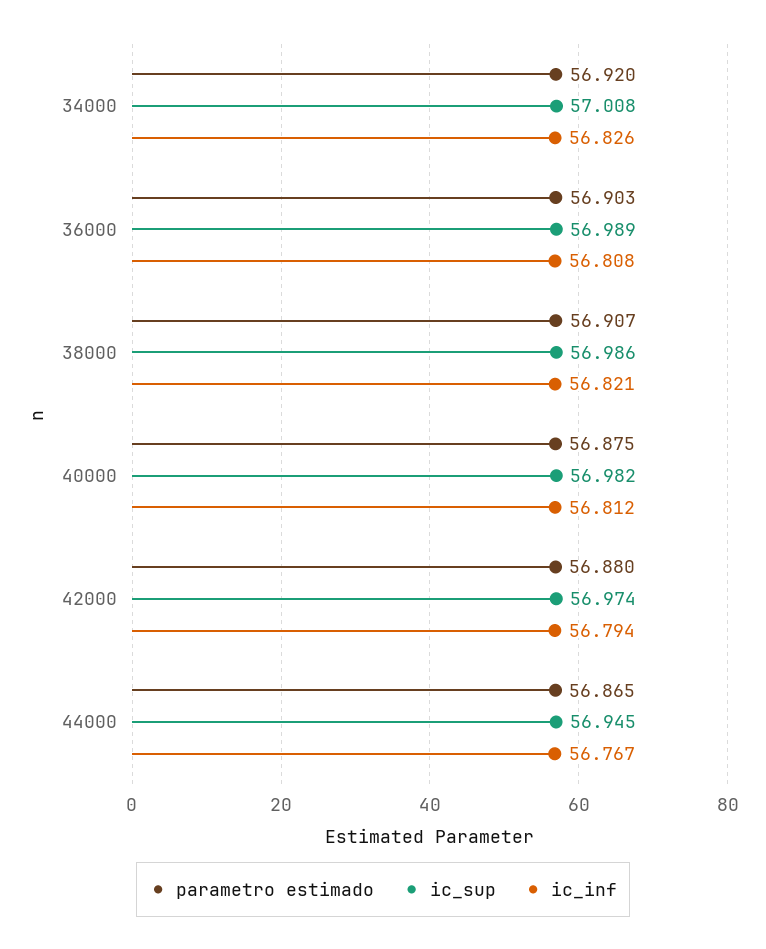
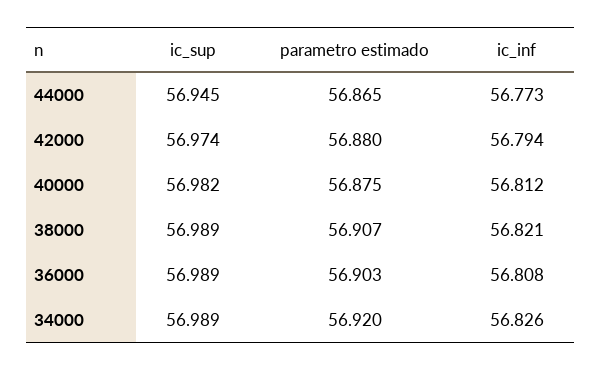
ic_sup, 34000: 57.008 -> 56.989
ic_sup, 38000: 56.986 -> 56.989
ic_inf, 44000: 56.767 -> 56.773

